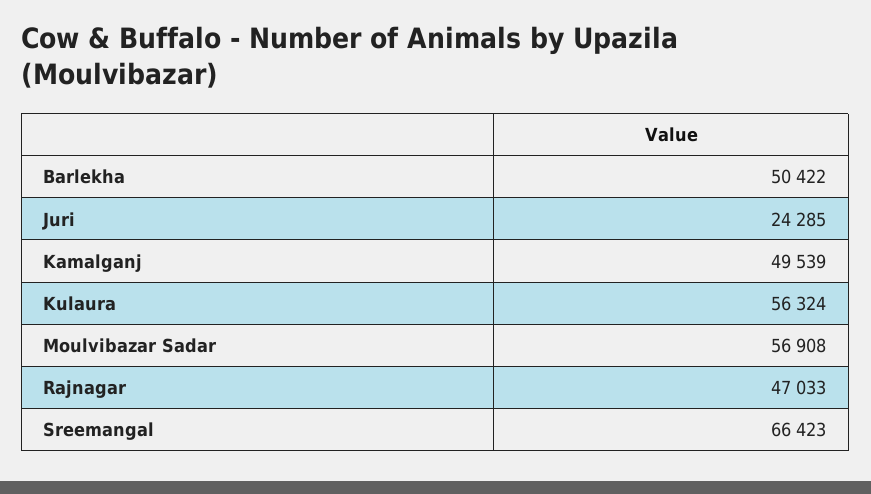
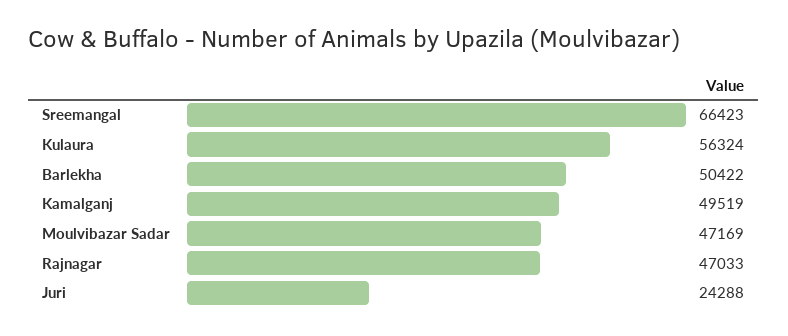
Juri: 24285 -> 24288
Kamalganj: 49539 -> 49519
Moulvibazar Sadar: 56908 -> 47169

